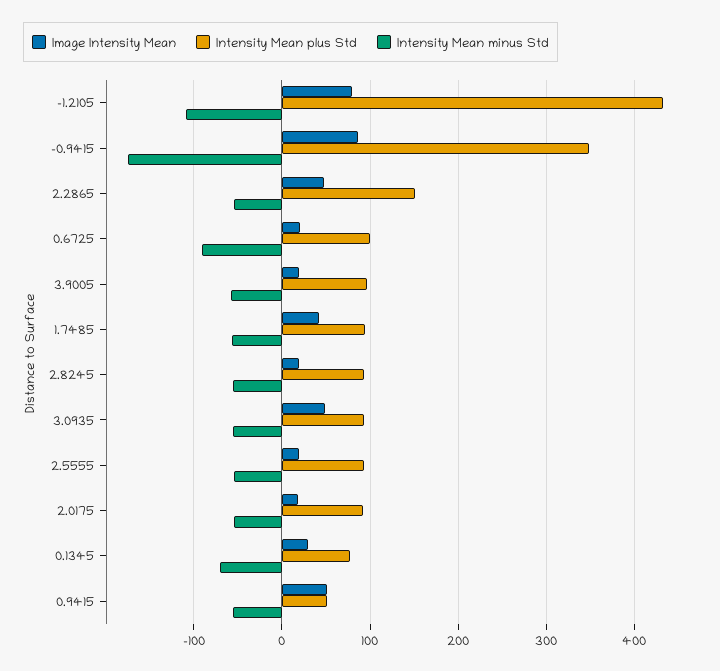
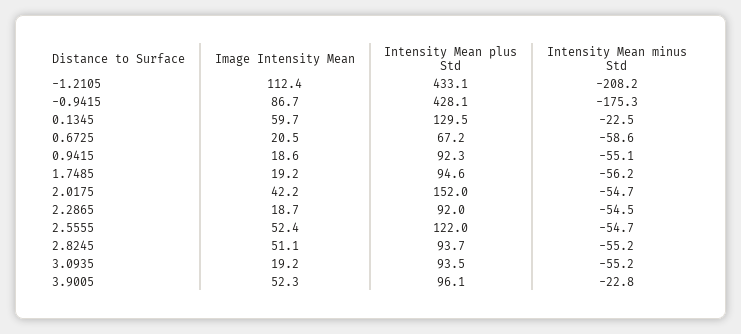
Image Intensity Mean, -1.2105: 80 -> 112.4
Intensity Mean minus Std, -1.2105: -110 -> -208.2
Intensity Mean plus Std, -0.9415: 350 -> 428.1
Image Intensity Mean, 2.2865: 50 -> 18.7
Intensity Mean plus Std, 2.2865: 150 -> 92
Intensity Mean plus Std, 0.6725: 100 -> 67.2
Intensity Mean minus Std, 0.6725: -90 -> -58.6
Image Intensity Mean, 3.9005: 20 -> 52.3
Intensity Mean minus Std, 3.9005: -60 -> -22.8
Image Intensity Mean, 1.7485: 40 -> 19.2
Image Intensity Mean, 2.8245: 20 -> 51.1
Image Intensity Mean, 3.0935: 50 -> 19.2
Image Intensity Mean, 2.5555: 20 -> 52.4
Intensity Mean plus Std, 2.5555: 90 -> 122
Image Intensity Mean, 2.0175: 20 -> 42.2
Intensity Mean plus Std, 2.0175: 90 -> 152
Image Intensity Mean, 0.1345: 30 -> 59.7
Intensity Mean plus Std, 0.1345: 80 -> 129.5
Intensity Mean minus Std, 0.1345: -70 -> -22.5
Image Intensity Mean, 0.9415: 50 -> 18.6
Intensity Mean plus Std, 0.9415: 50 -> 92.3

